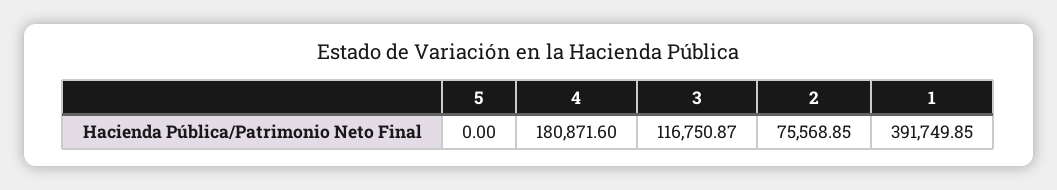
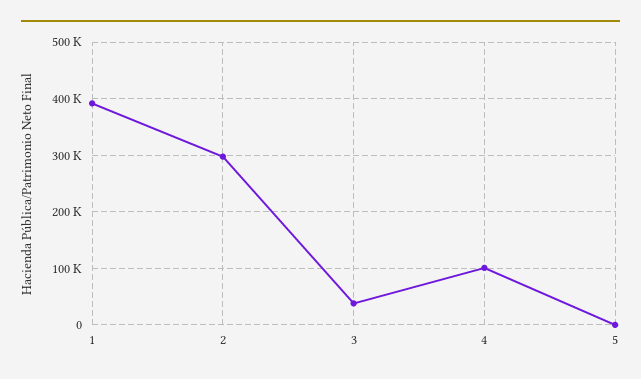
4: 180871.6 -> 100000
3: 116750.87 -> 40000
2: 75568.85 -> 300000

